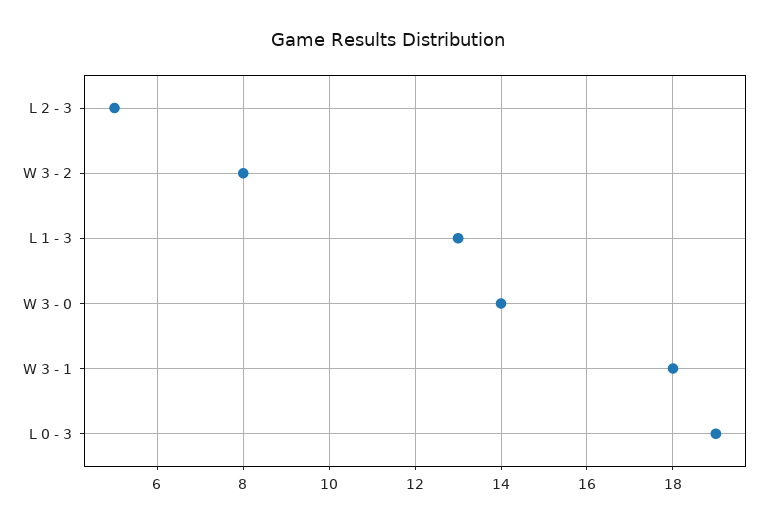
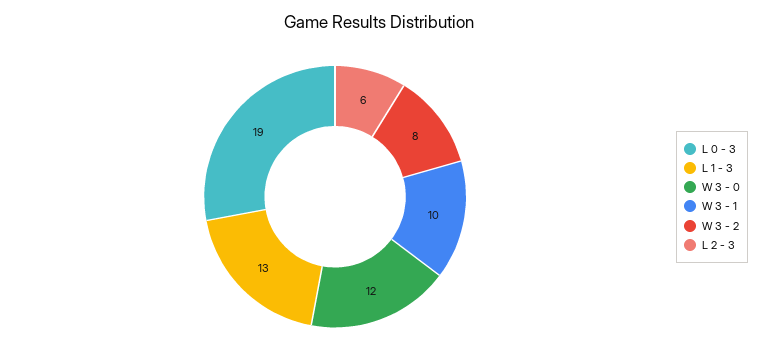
L 2 - 3: 5 -> 6
W 3 - 0: 14 -> 12
W 3 - 1: 18 -> 10

